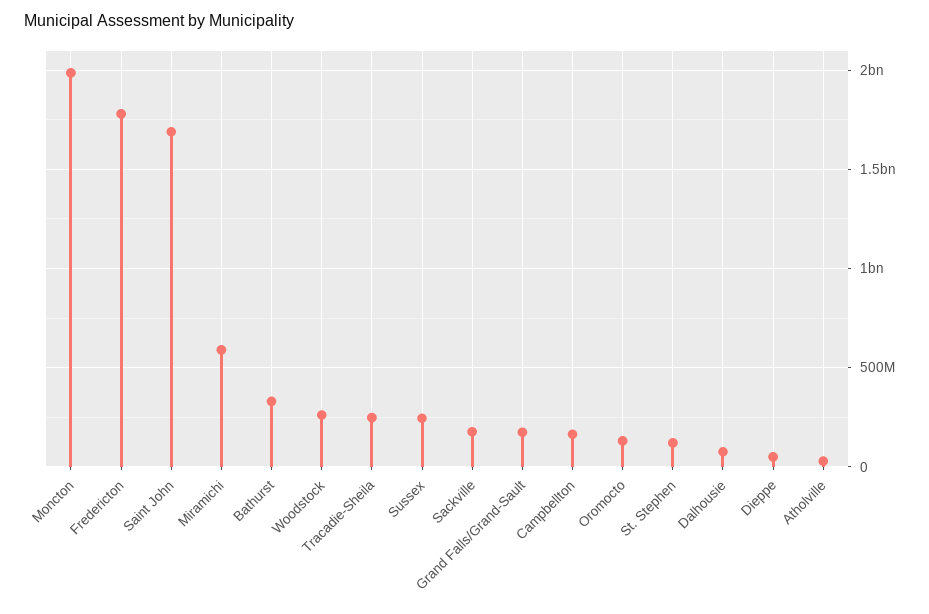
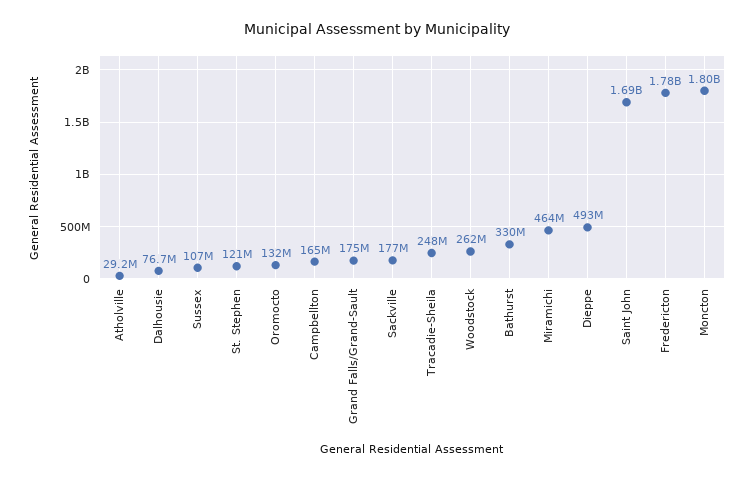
Moncton: 2000000000 -> 1800000000
Miramichi: 600000000 -> 464000000
Sussex: 250000000 -> 107000000
Dieppe: 50000000 -> 493000000

